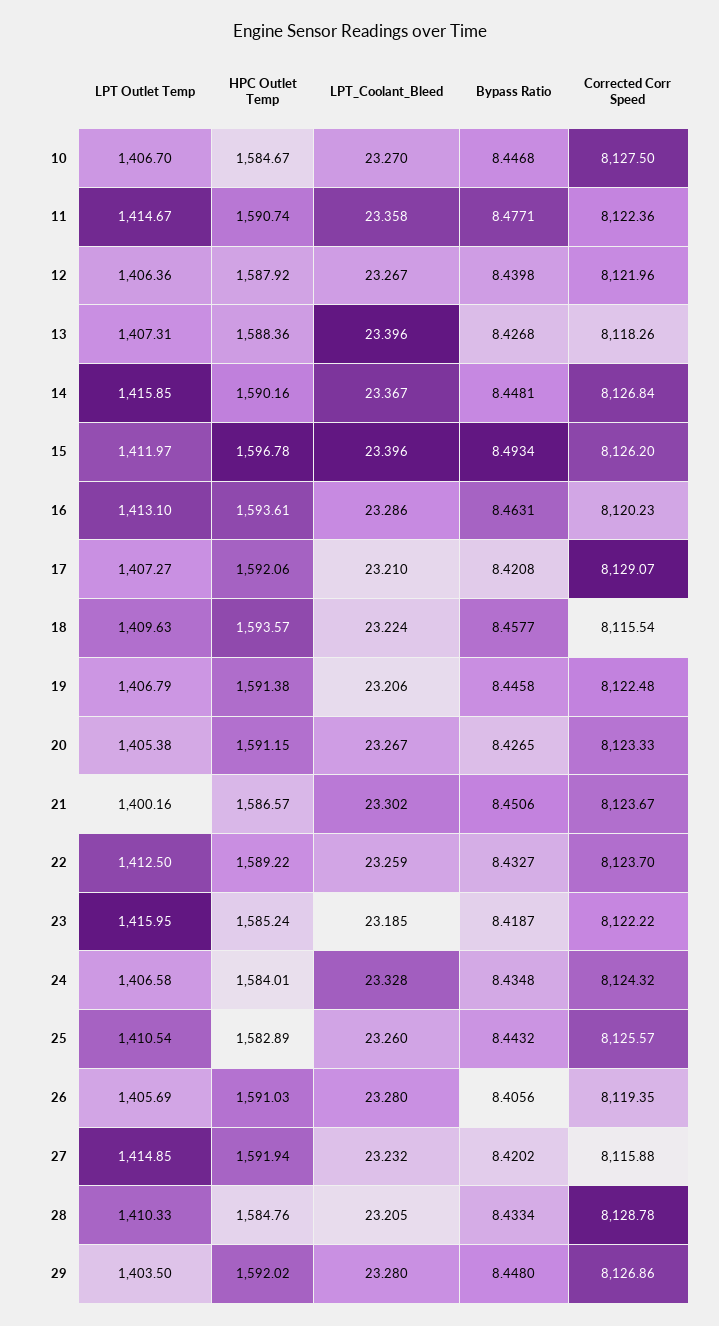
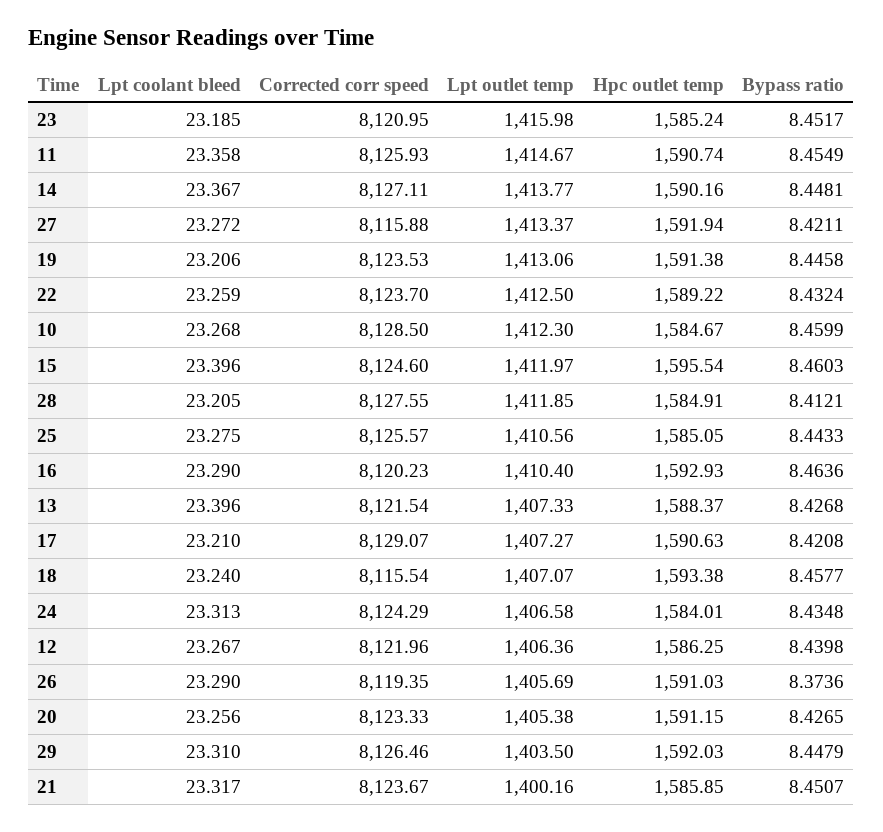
LPT Outlet Temp, 10: 1406.7 -> 1412.3
LPT_Coolant_Bleed, 10: 23.27 -> 23.268
Bypass Ratio, 10: 8.4468 -> 8.4599
Corrected Corr Speed, 10: 8127.5 -> 8128.5
Bypass Ratio, 11: 8.4771 -> 8.4549
Corrected Corr Speed, 11: 8122.36 -> 8125.93
HPC Outlet Temp, 12: 1587.92 -> 1586.25
LPT Outlet Temp, 13: 1407.31 -> 1407.33
HPC Outlet Temp, 13: 1588.36 -> 1588.37
Corrected Corr Speed, 13: 8118.26 -> 8121.54
LPT Outlet Temp, 14: 1415.85 -> 1413.77
Corrected Corr Speed, 14: 8126.84 -> 8127.11
HPC Outlet Temp, 15: 1596.78 -> 1595.54
Bypass Ratio, 15: 8.4934 -> 8.4603
Corrected Corr Speed, 15: 8126.2 -> 8124.6
LPT Outlet Temp, 16: 1413.1 -> 1410.4
HPC Outlet Temp, 16: 1593.61 -> 1592.93
LPT_Coolant_Bleed, 16: 23.286 -> 23.29
Bypass Ratio, 16: 8.4631 -> 8.4636
HPC Outlet Temp, 17: 1592.06 -> 1590.63
LPT Outlet Temp, 18: 1409.63 -> 1407.07
HPC Outlet Temp, 18: 1593.57 -> 1593.38
LPT_Coolant_Bleed, 18: 23.224 -> 23.24
LPT Outlet Temp, 19: 1406.79 -> 1413.06
Corrected Corr Speed, 19: 8122.48 -> 8123.53
LPT_Coolant_Bleed, 20: 23.267 -> 23.256
HPC Outlet Temp, 21: 1586.57 -> 1585.85
LPT_Coolant_Bleed, 21: 23.302 -> 23.317
Bypass Ratio, 21: 8.4506 -> 8.4507
Bypass Ratio, 22: 8.4327 -> 8.4324
LPT Outlet Temp, 23: 1415.95 -> 1415.98
Bypass Ratio, 23: 8.4187 -> 8.4517
Corrected Corr Speed, 23: 8122.22 -> 8120.95
LPT_Coolant_Bleed, 24: 23.328 -> 23.313
Corrected Corr Speed, 24: 8124.32 -> 8124.29
LPT Outlet Temp, 25: 1410.54 -> 1410.56
HPC Outlet Temp, 25: 1582.89 -> 1585.05
LPT_Coolant_Bleed, 25: 23.26 -> 23.275
Bypass Ratio, 25: 8.4432 -> 8.4433
LPT_Coolant_Bleed, 26: 23.28 -> 23.29
Bypass Ratio, 26: 8.4056 -> 8.3736
LPT Outlet Temp, 27: 1414.85 -> 1413.37
LPT_Coolant_Bleed, 27: 23.232 -> 23.272
Bypass Ratio, 27: 8.4202 -> 8.4211
LPT Outlet Temp, 28: 1410.33 -> 1411.85
HPC Outlet Temp, 28: 1584.76 -> 1584.91
Bypass Ratio, 28: 8.4334 -> 8.4121
Corrected Corr Speed, 28: 8128.78 -> 8127.55
HPC Outlet Temp, 29: 1592.02 -> 1592.03
LPT_Coolant_Bleed, 29: 23.28 -> 23.31
Bypass Ratio, 29: 8.448 -> 8.4479
Corrected Corr Speed, 29: 8126.86 -> 8126.46

